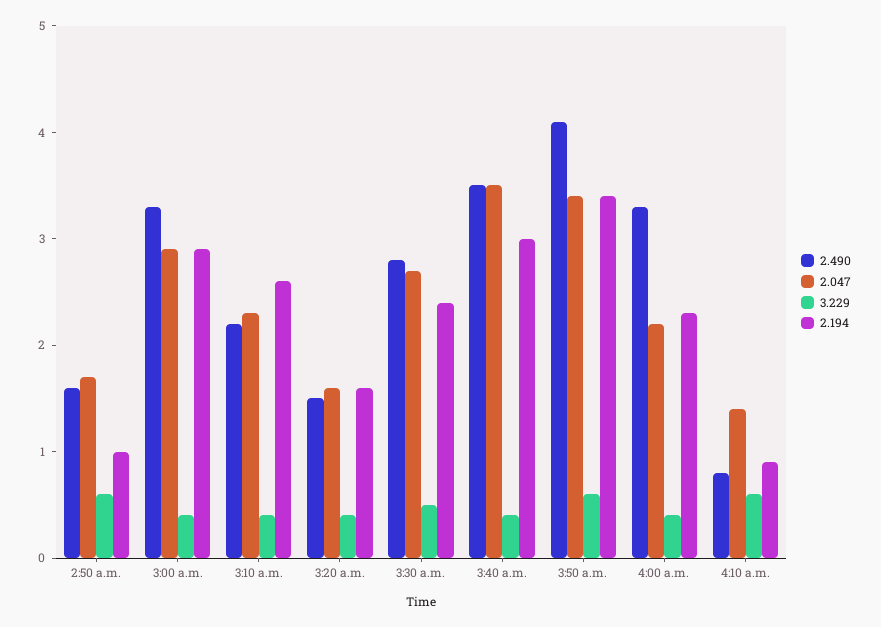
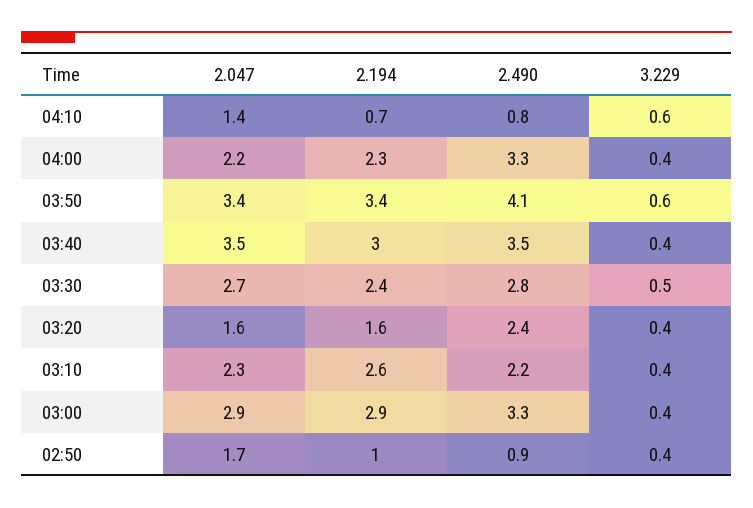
2.490, 2:50 a.m.: 1.6 -> 0.9
3.229, 2:50 a.m.: 0.6 -> 0.4
2.490, 3:20 a.m.: 1.5 -> 2.4
2.194, 4:10 a.m.: 0.9 -> 0.7

